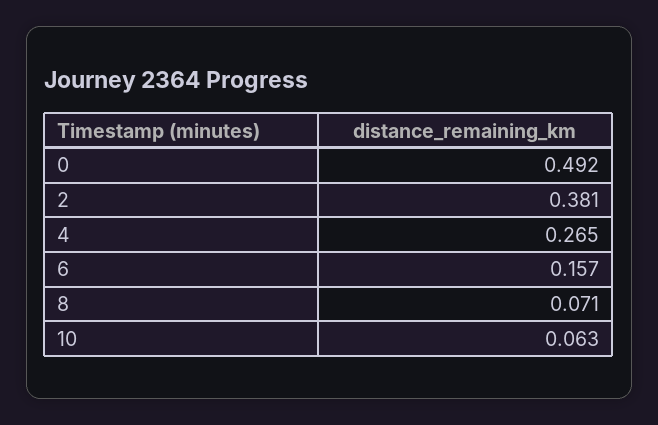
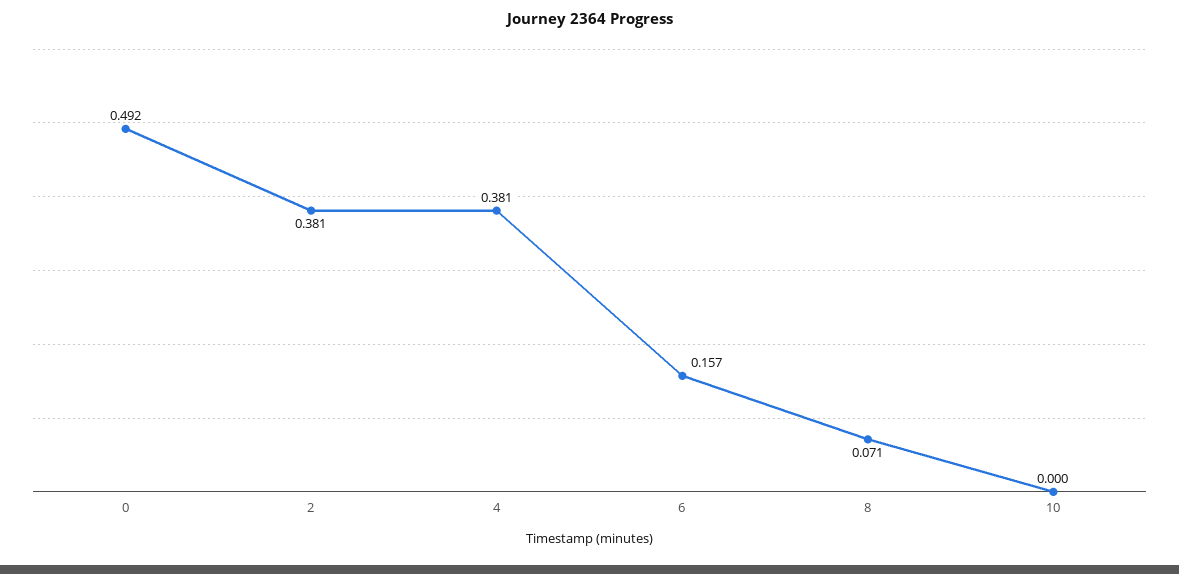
4: 0.265 -> 0.381
10: 0.063 -> 0

